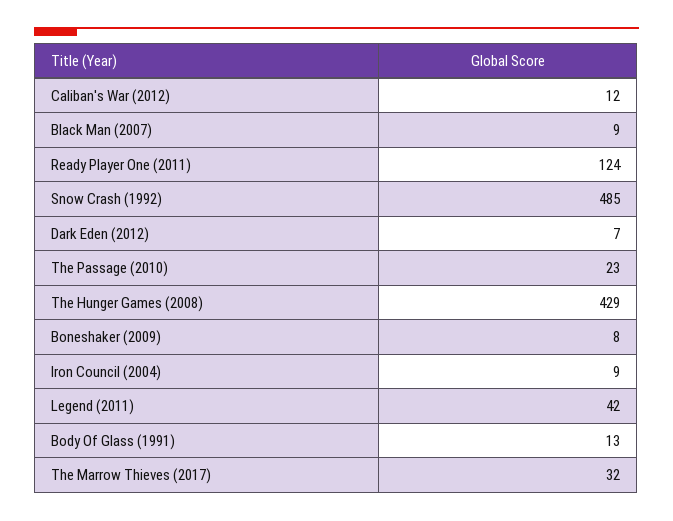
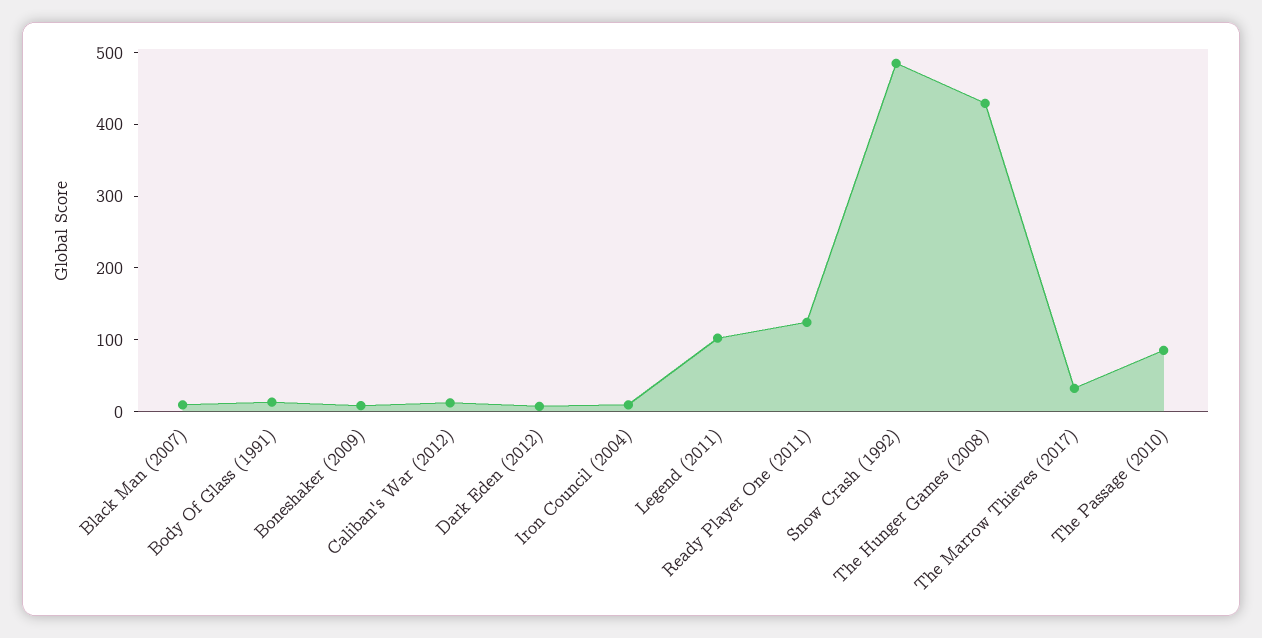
The Passage (2010): 23 -> 80
Legend (2011): 42 -> 100

